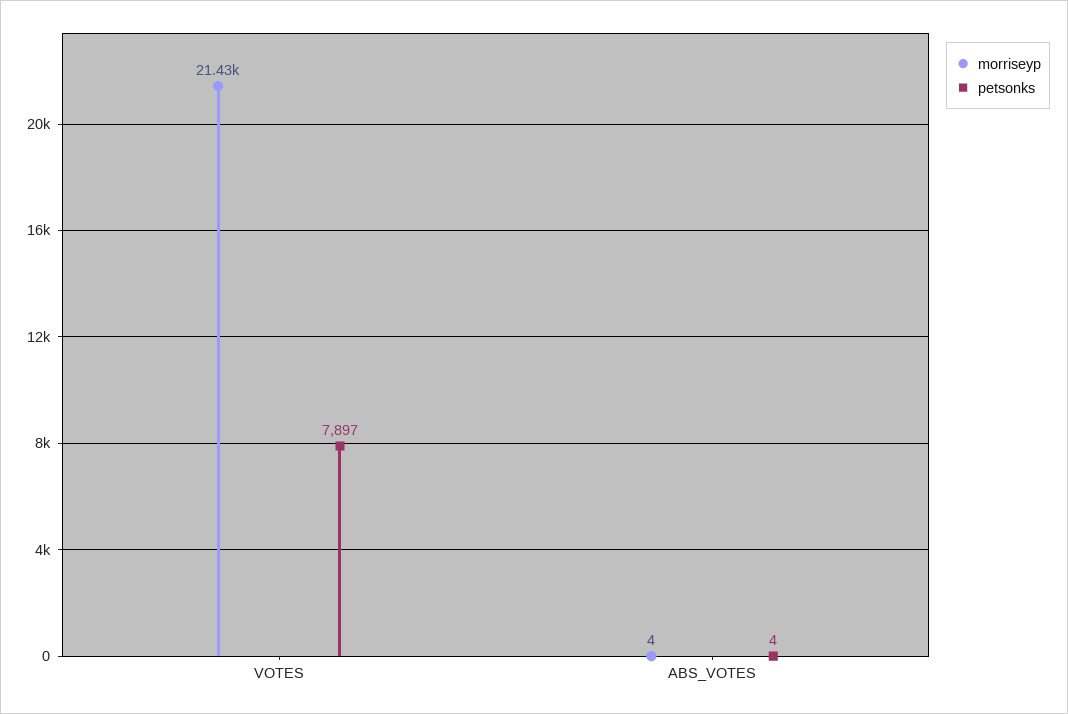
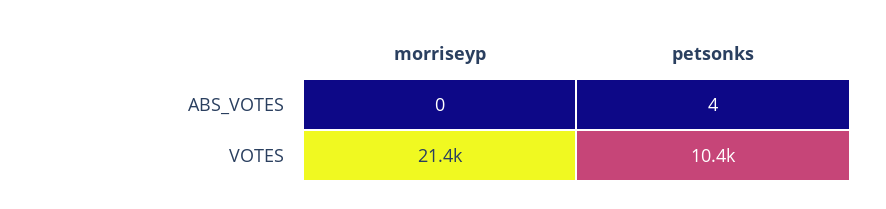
petsonks, VOTES: 7897 -> 10400
morriseyp, ABS_VOTES: 4 -> 0

